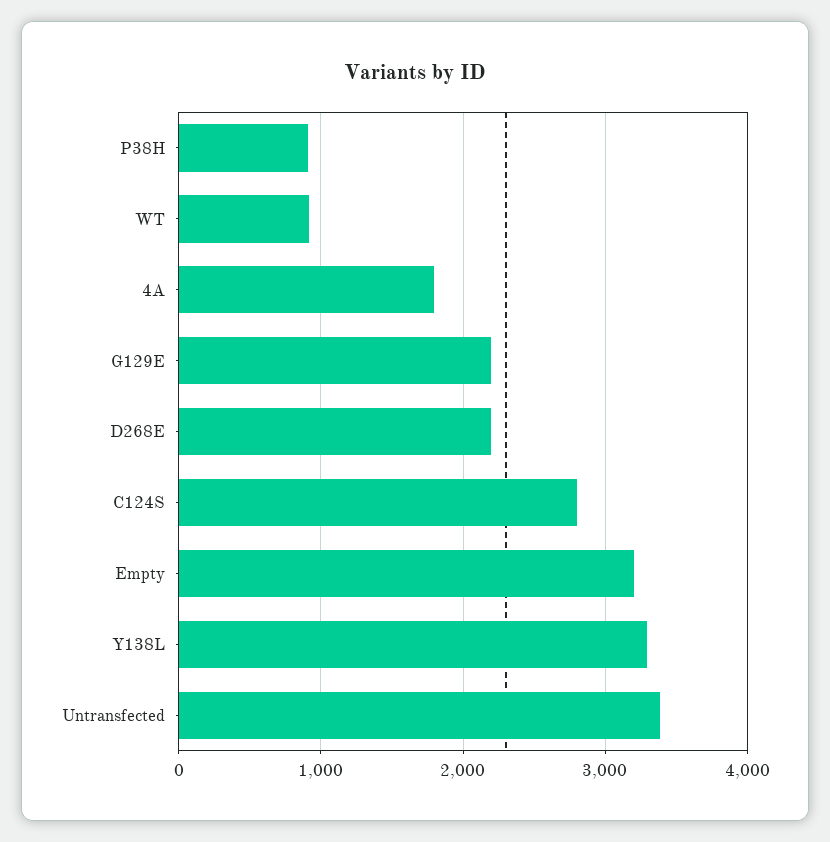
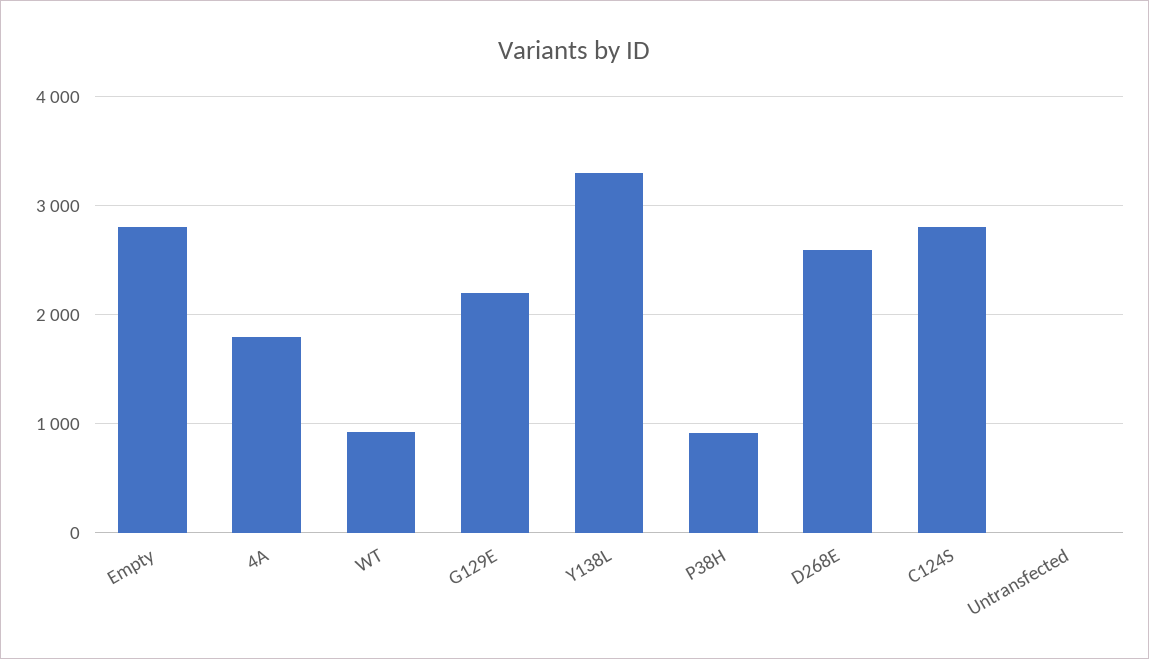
D268E: 2200 -> 2600
Empty: 3200 -> 2800
Untransfected: 3400 -> 0

